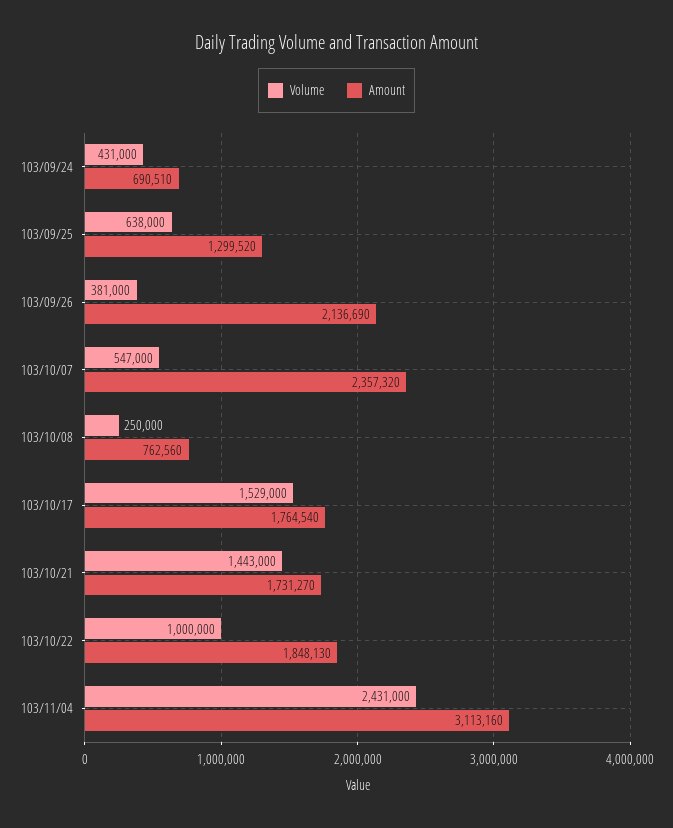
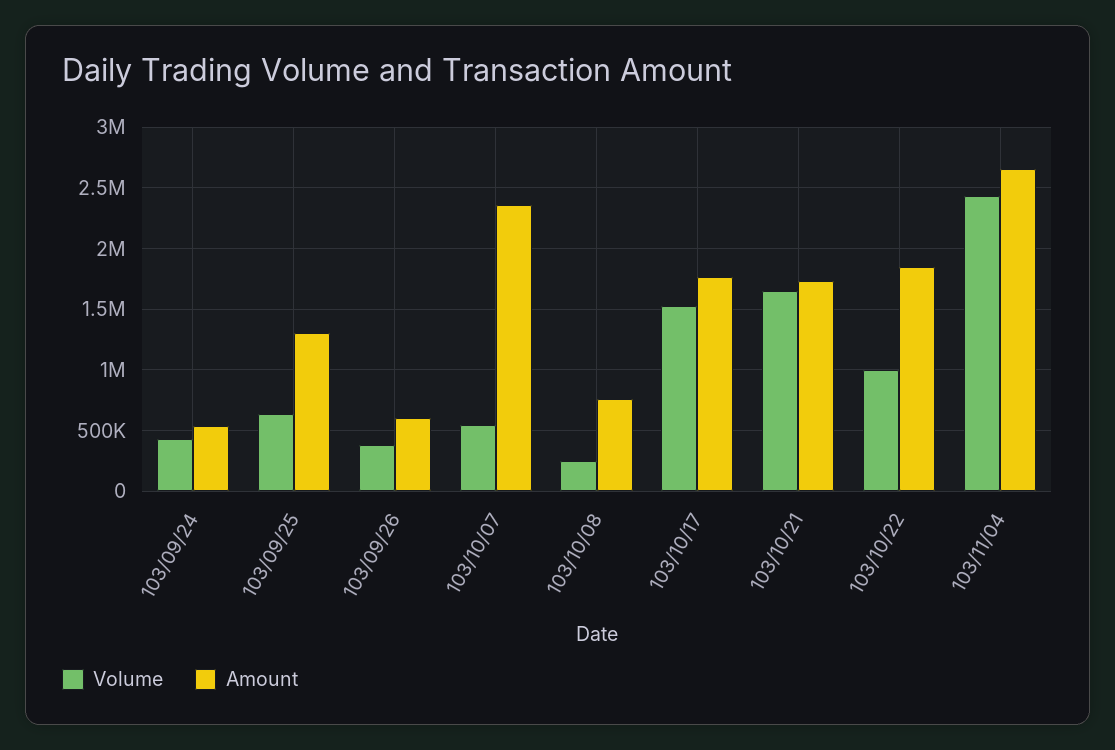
Amount, 103/09/24: 690510 -> 550000
Amount, 103/09/26: 2136690 -> 600000
Volume, 103/10/21: 1443000 -> 1650000
Amount, 103/11/04: 3113160 -> 2650000

